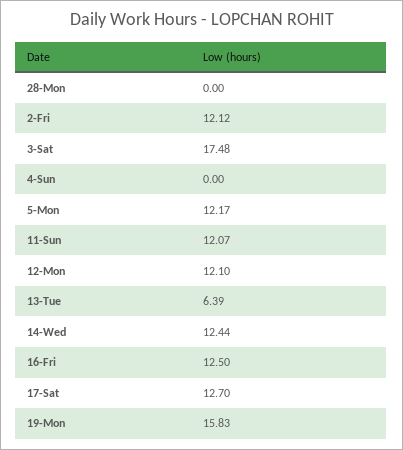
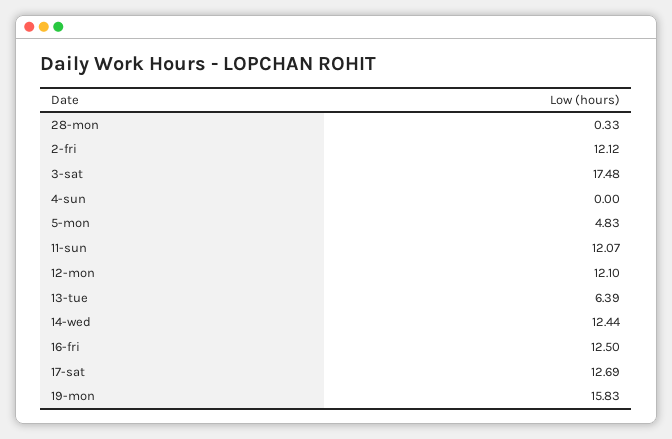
28-Mon: 0 -> 0.33
5-Mon: 12.17 -> 4.83
17-Sat: 12.7 -> 12.69

